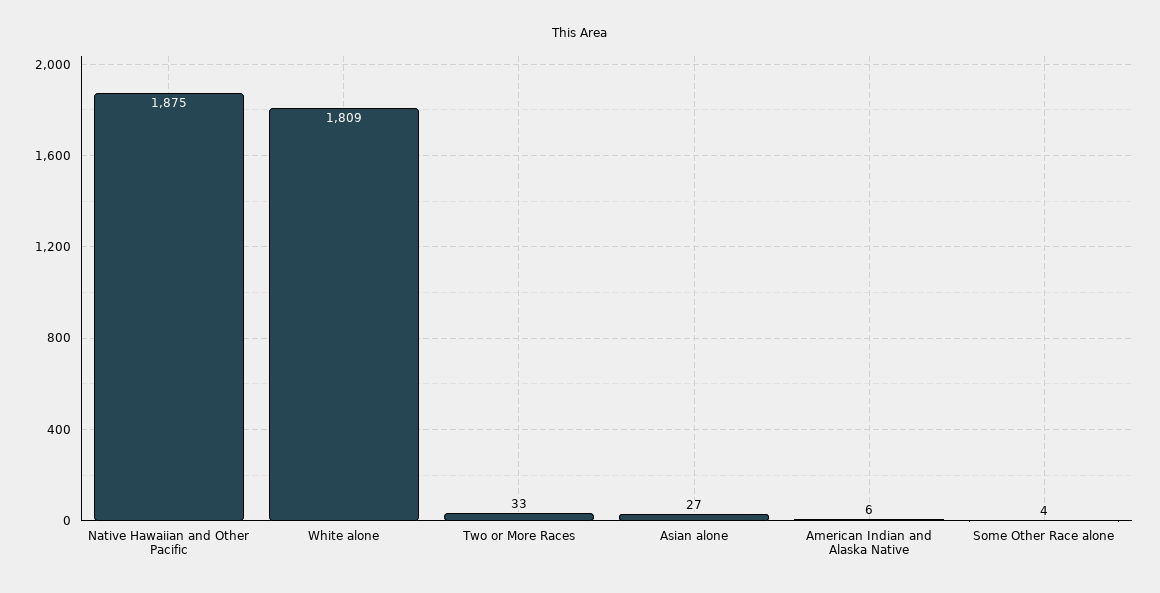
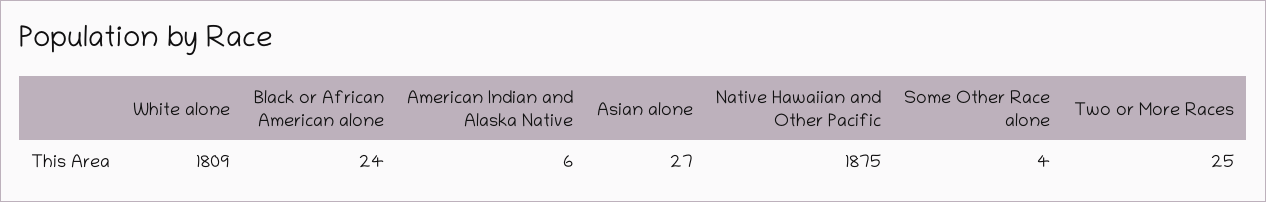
Two or More Races: 33 -> 25
Black or African American alone: none -> 24

